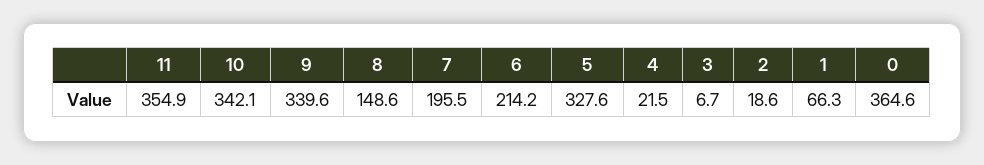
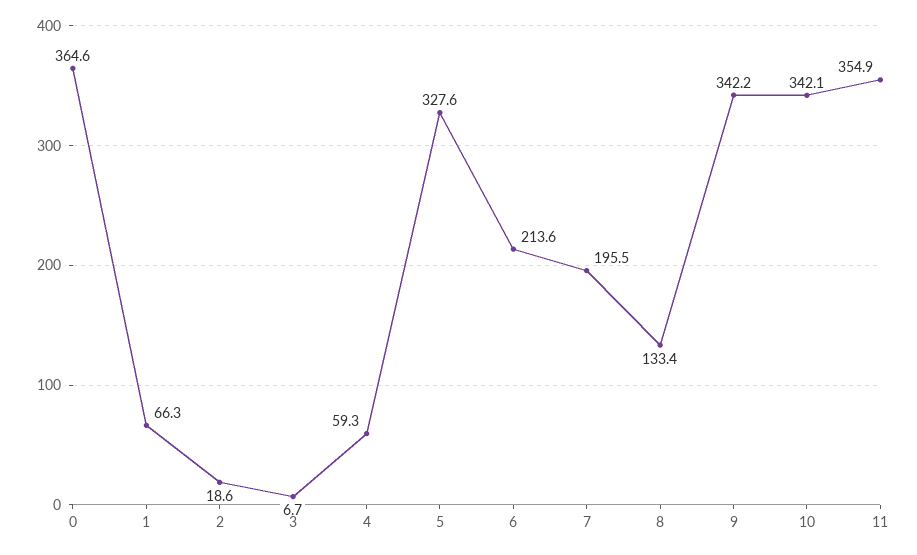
9: 339.6 -> 342.2
8: 148.6 -> 133.4
6: 214.2 -> 213.6
4: 21.5 -> 59.3

